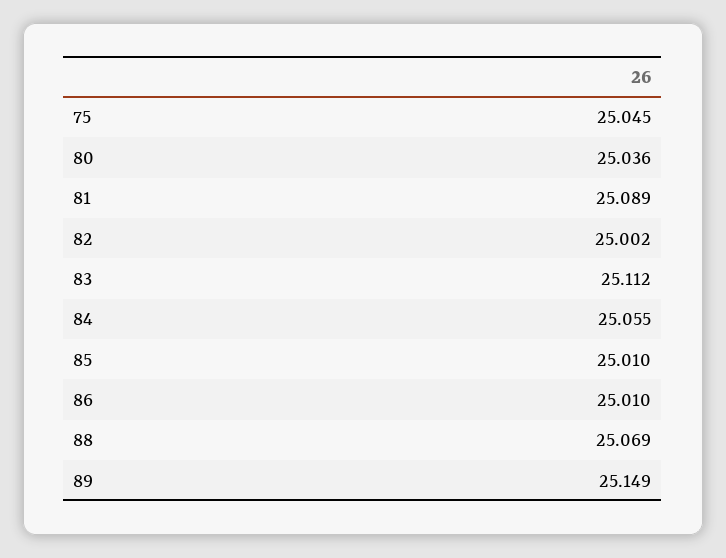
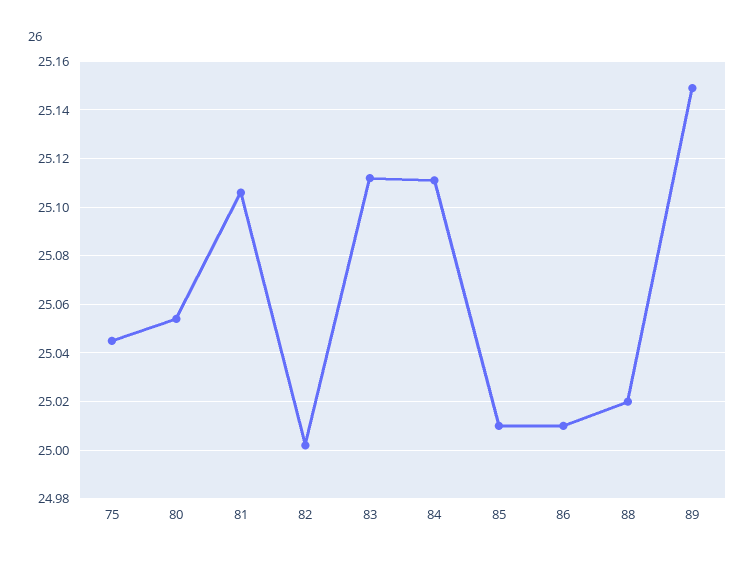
80: 25.036 -> 25.055
81: 25.089 -> 25.105
84: 25.055 -> 25.11
88: 25.069 -> 25.02

